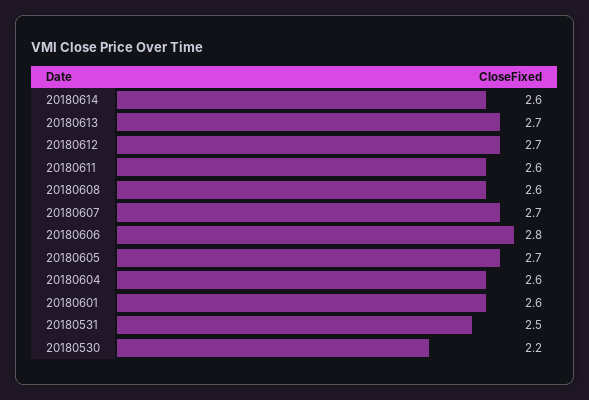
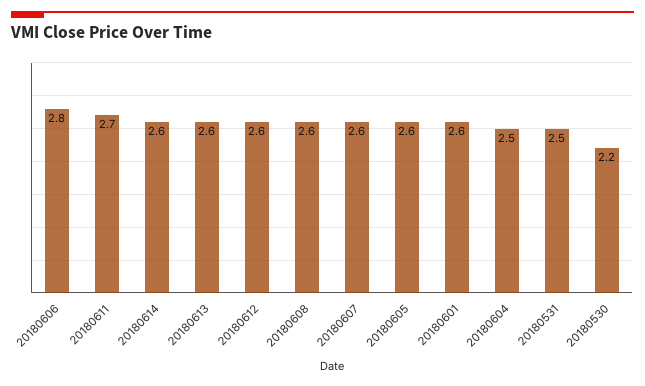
20180613: 2.7 -> 2.6
20180612: 2.7 -> 2.6
20180611: 2.6 -> 2.7
20180607: 2.7 -> 2.6
20180605: 2.7 -> 2.6
20180604: 2.6 -> 2.5

